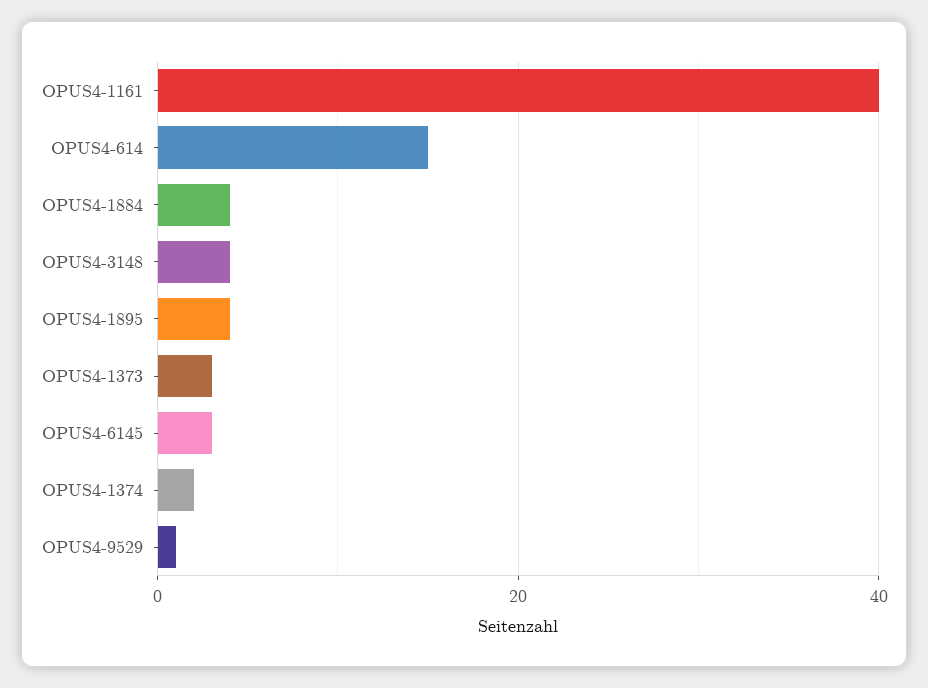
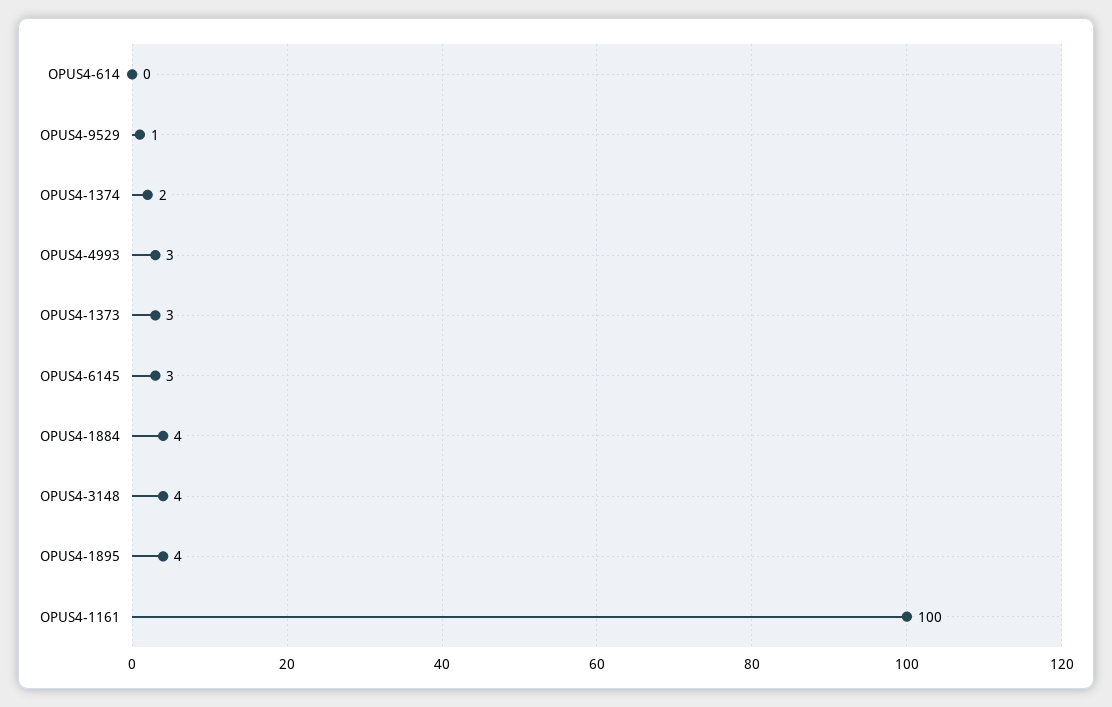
OPUS4-1161: 40 -> 100
OPUS4-614: 15 -> 0
OPUS4-4993: none -> 3

